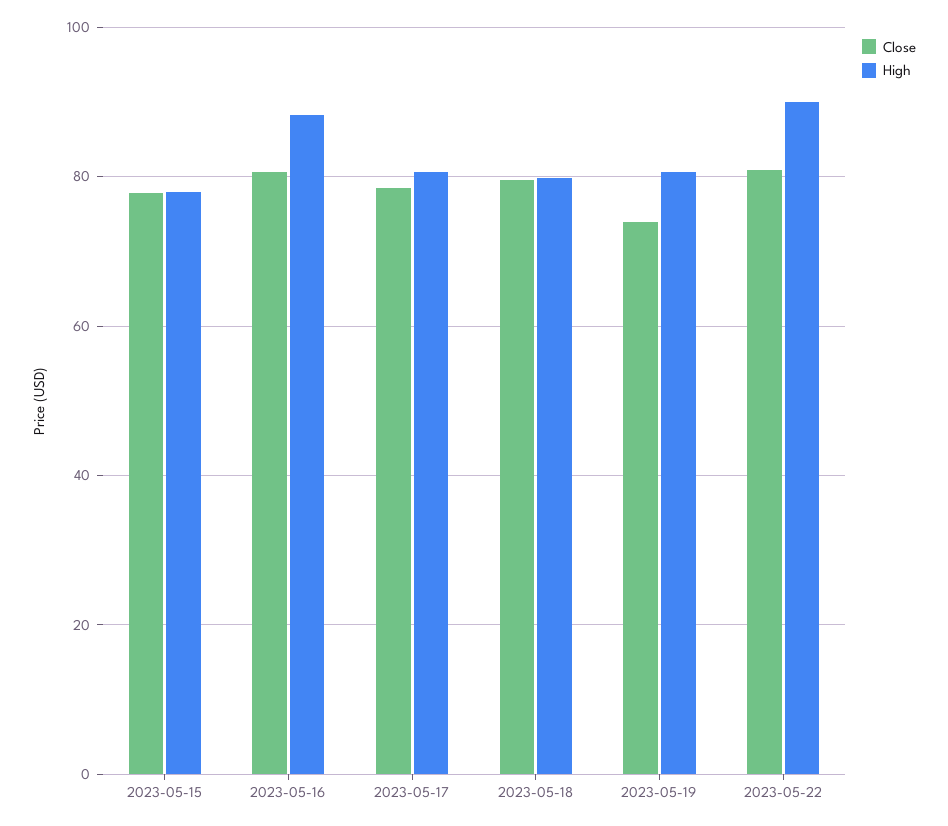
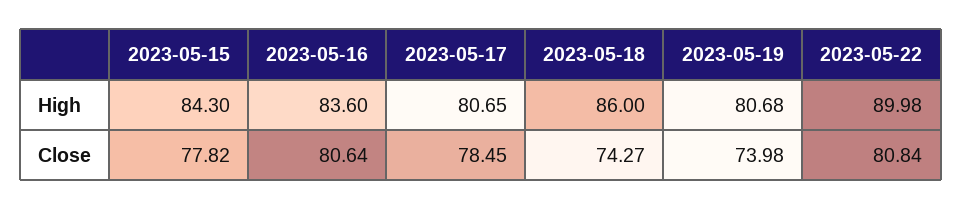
High, 2023-05-15: 78 -> 84.3
High, 2023-05-16: 88 -> 83.6
Close, 2023-05-18: 80 -> 74.27
High, 2023-05-18: 80 -> 86

